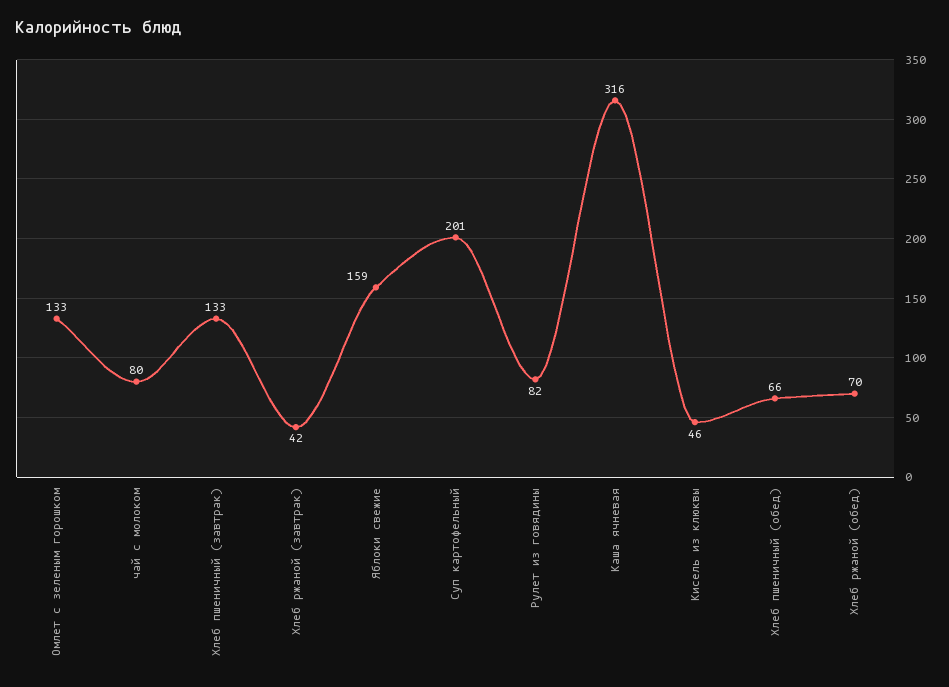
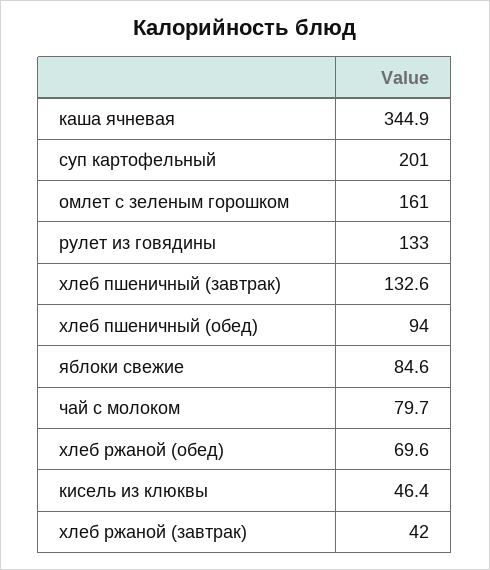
Омлет с зеленым горошком: 133 -> 161
Яблоки свежие: 159 -> 84.6
Рулет из говядины: 82 -> 133
Каша ячневая: 316 -> 344.9
Хлеб пшеничный (обед): 66 -> 94

